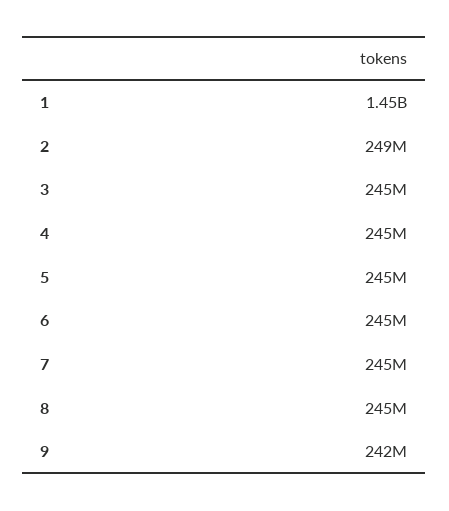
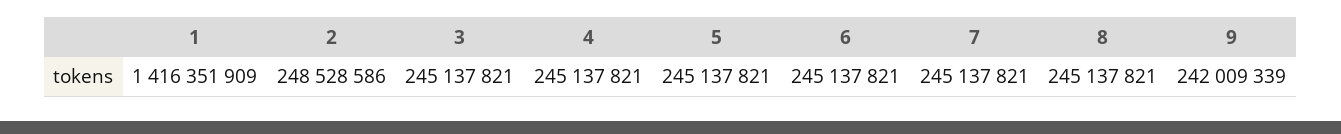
1: 1450000000 -> 1416351909

